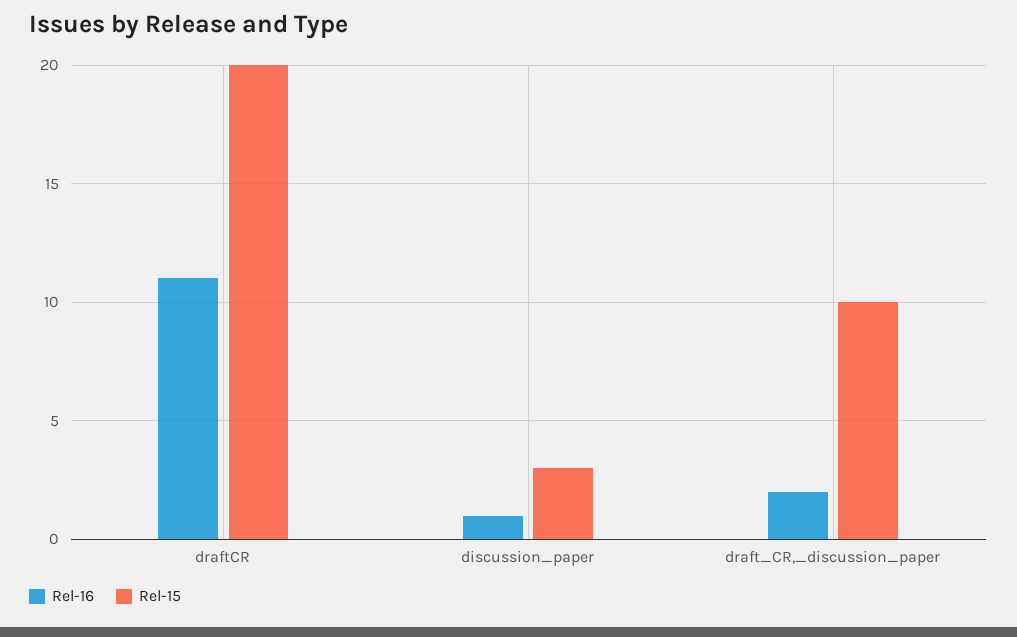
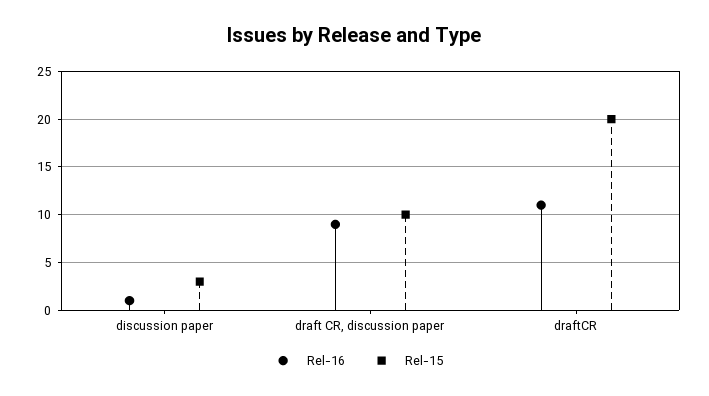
Rel-16, draft_CR,_discussion_paper: 2 -> 9

